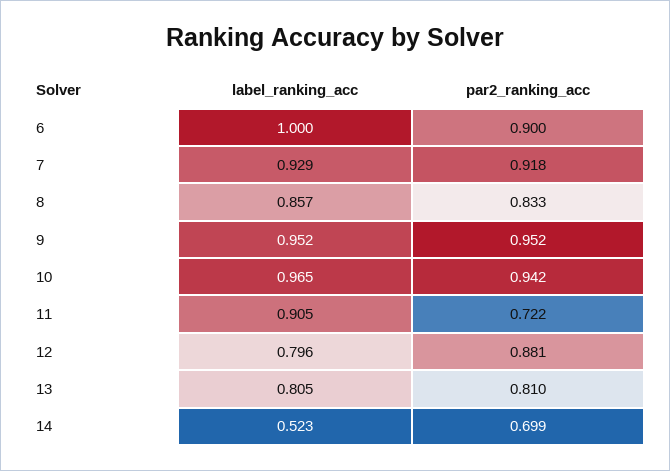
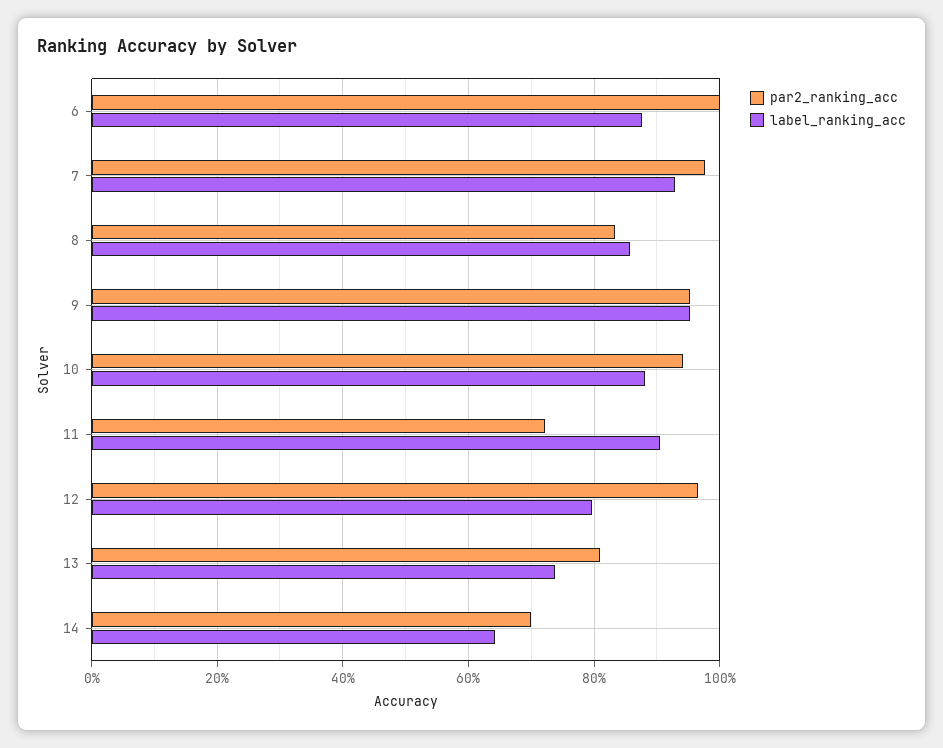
label_ranking_acc, 6: 1 -> 0.88
par2_ranking_acc, 6: 0.9 -> 1
par2_ranking_acc, 7: 0.918 -> 0.98
label_ranking_acc, 10: 0.965 -> 0.88
par2_ranking_acc, 12: 0.881 -> 0.96
label_ranking_acc, 13: 0.805 -> 0.74
label_ranking_acc, 14: 0.523 -> 0.64

